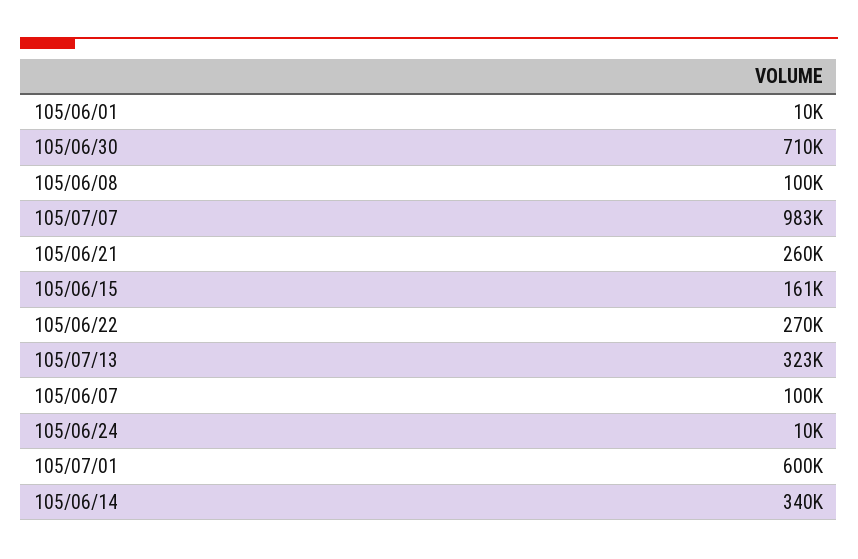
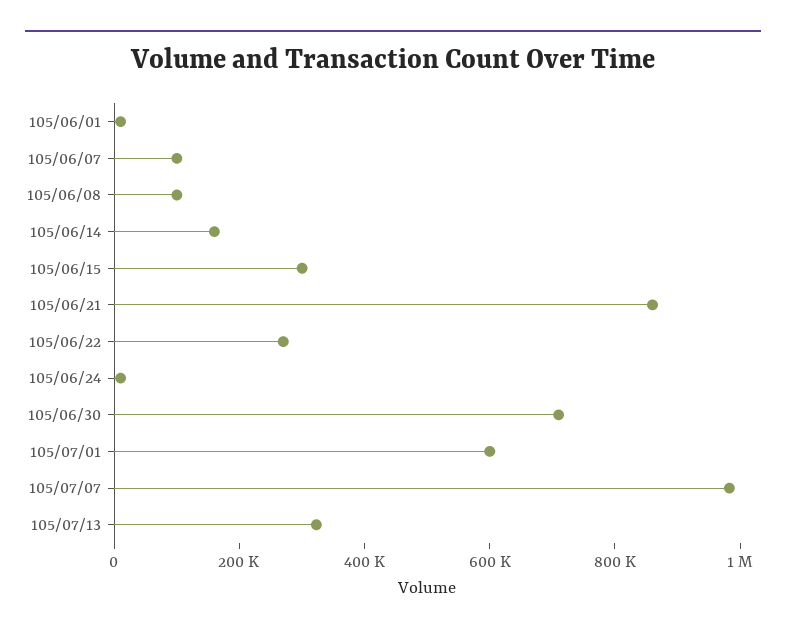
105/06/21: 260000 -> 850000
105/06/15: 161000 -> 300000
105/06/14: 340000 -> 150000

